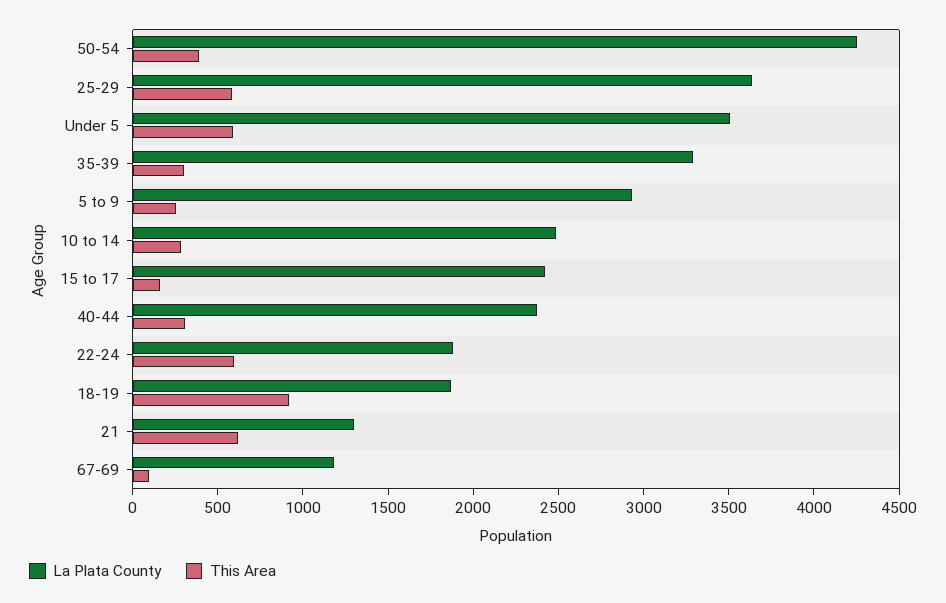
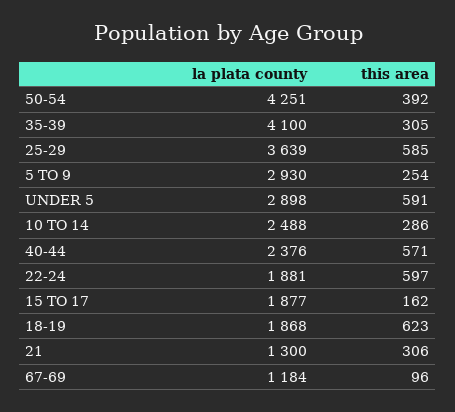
La Plata County, Under 5: 3500 -> 2898
La Plata County, 35-39: 3300 -> 4100
La Plata County, 15 to 17: 2400 -> 1877
This Area, 40-44: 300 -> 571
This Area, 18-19: 900 -> 623
This Area, 21: 600 -> 306

